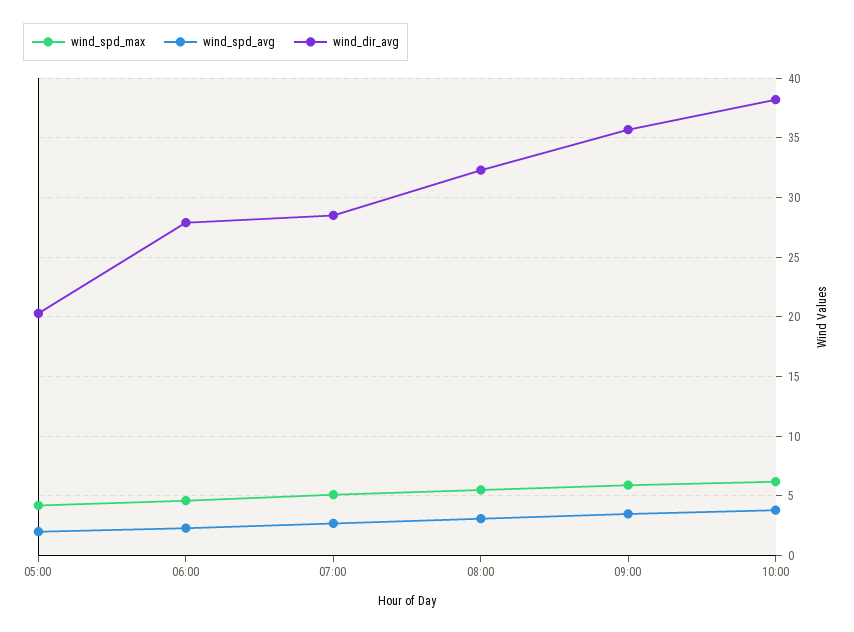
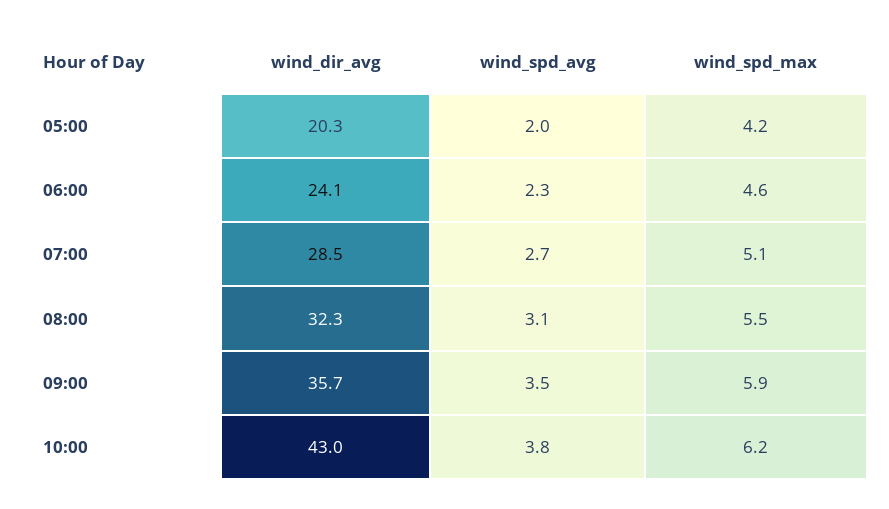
wind_dir_avg, 06:00: 28 -> 24.1
wind_dir_avg, 10:00: 38 -> 43

